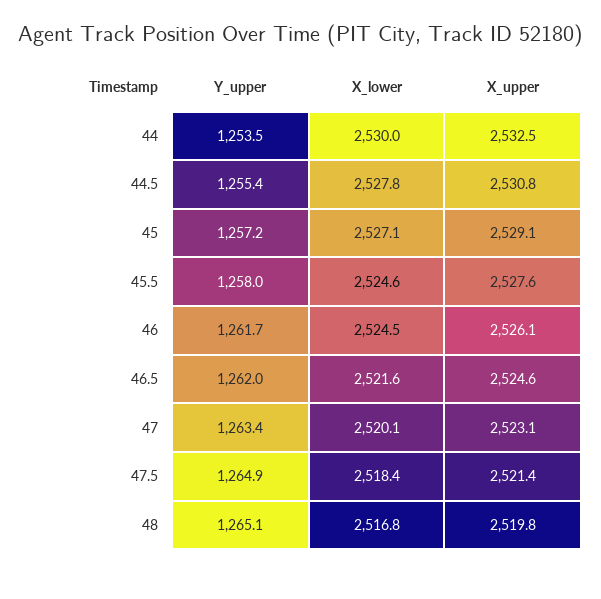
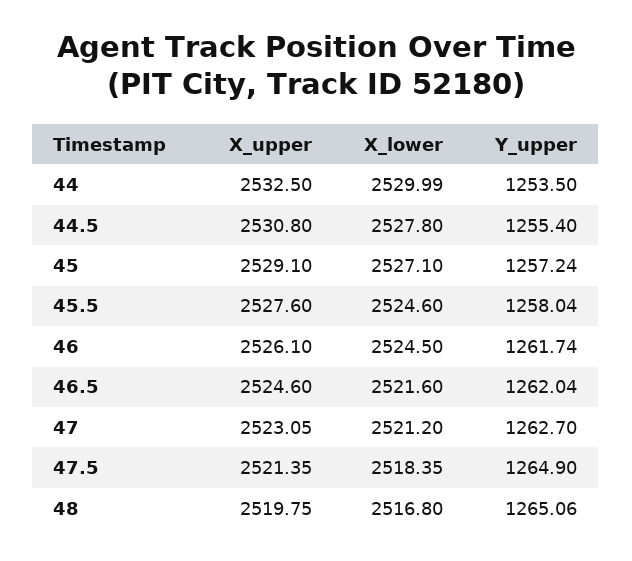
Y_upper, 47: 1263.4 -> 1262.7
X_lower, 47: 2520.1 -> 2521.2

